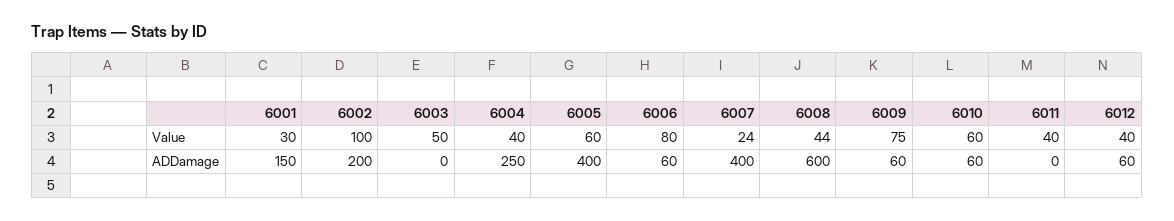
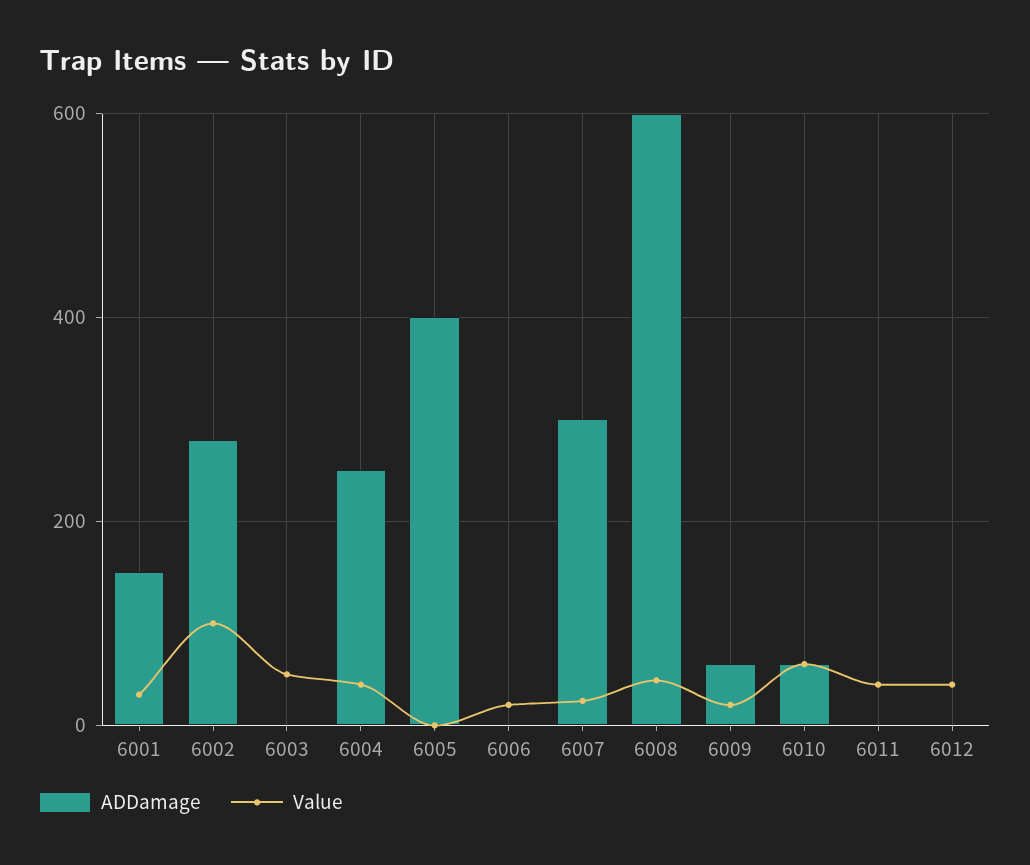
Value, 6005: 60 -> 0
Value, 6006: 80 -> 20
Value, 6009: 75 -> 20
ADDamage, 6002: 200 -> 280
ADDamage, 6006: 60 -> 0
ADDamage, 6007: 400 -> 300
ADDamage, 6012: 60 -> 0

